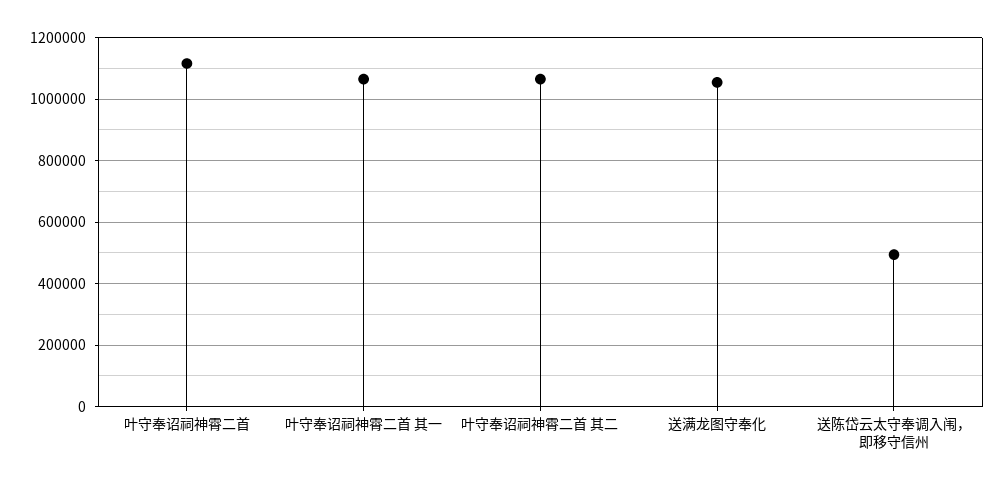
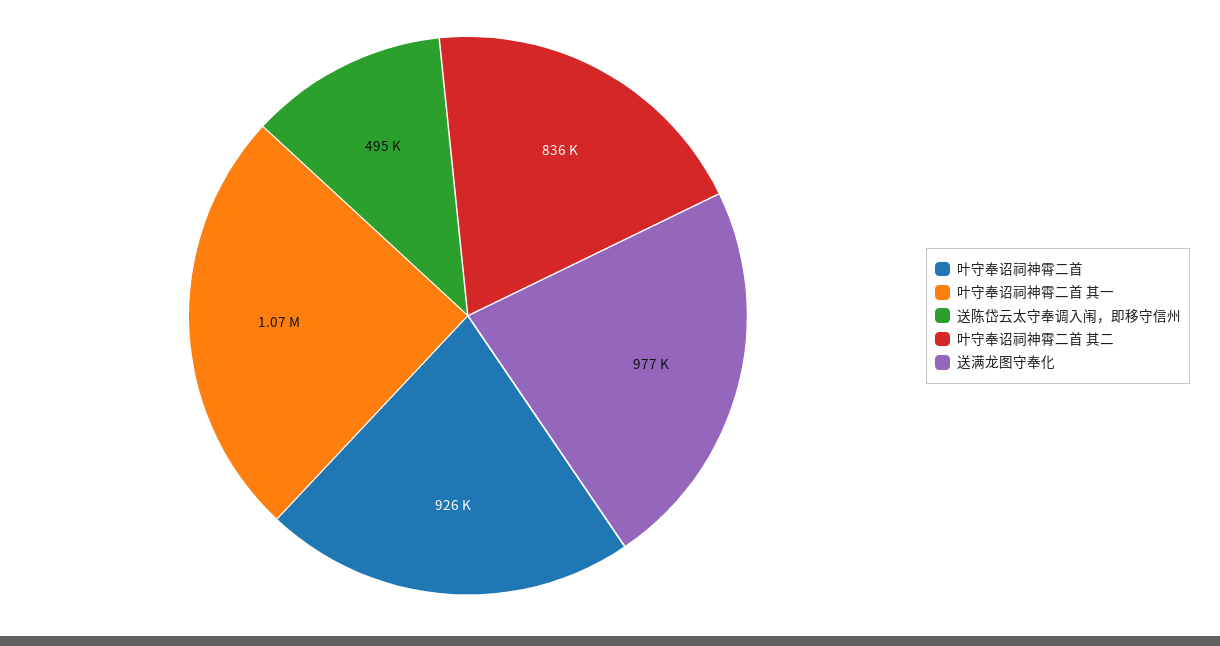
叶守奉诏祠神霄二首: 1120000 -> 926000
叶守奉诏祠神霄二首 其二: 1060000 -> 836000
送满龙图守奉化: 1060000 -> 977000

